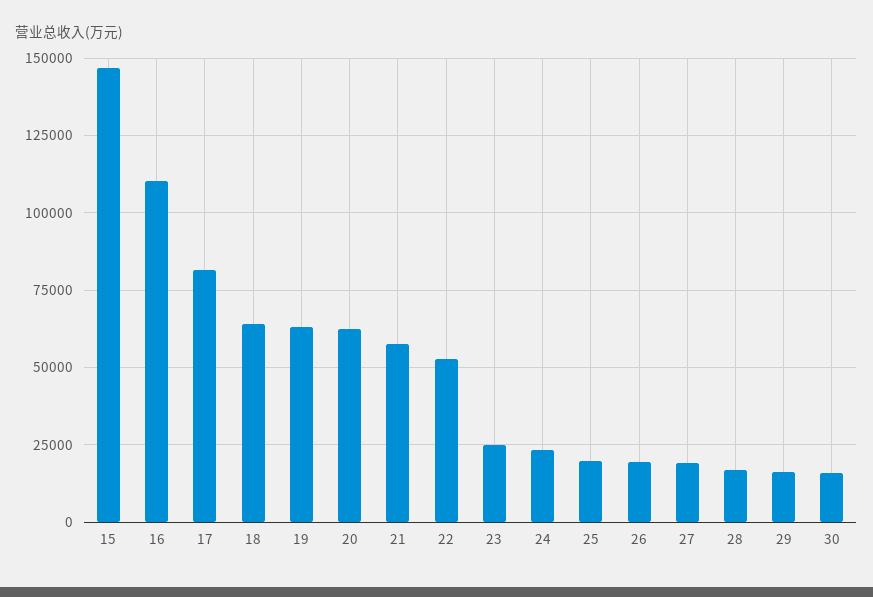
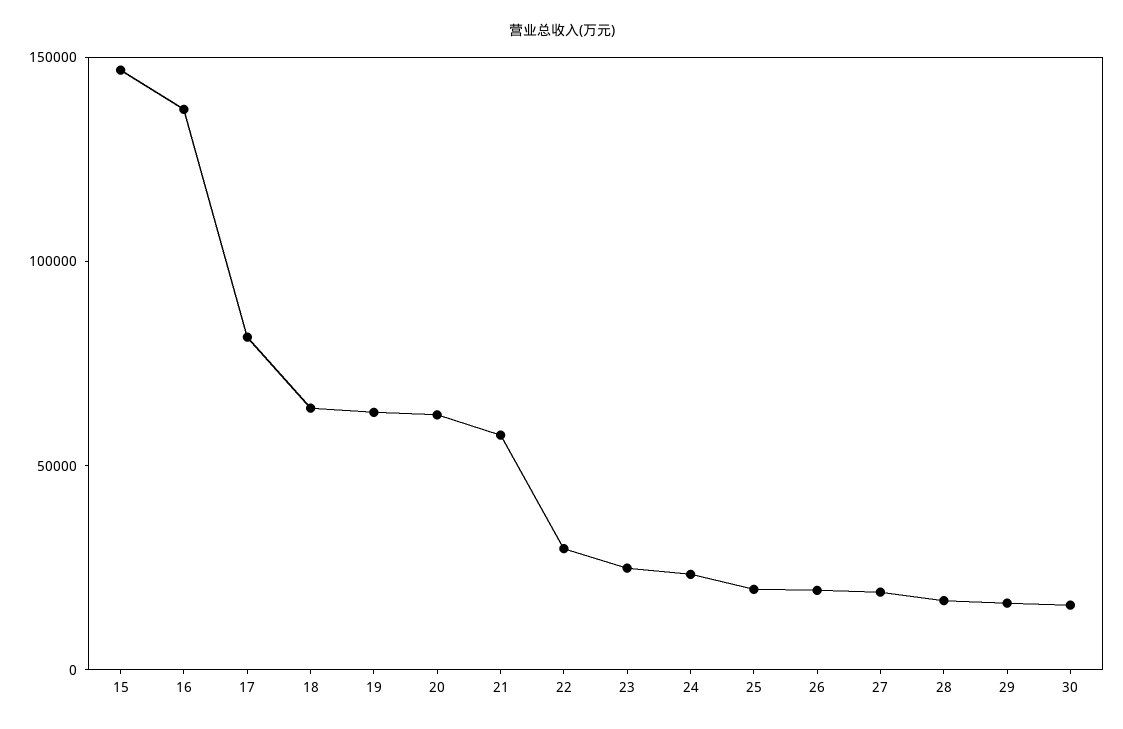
16: 110000 -> 140000
22: 52500 -> 30000

